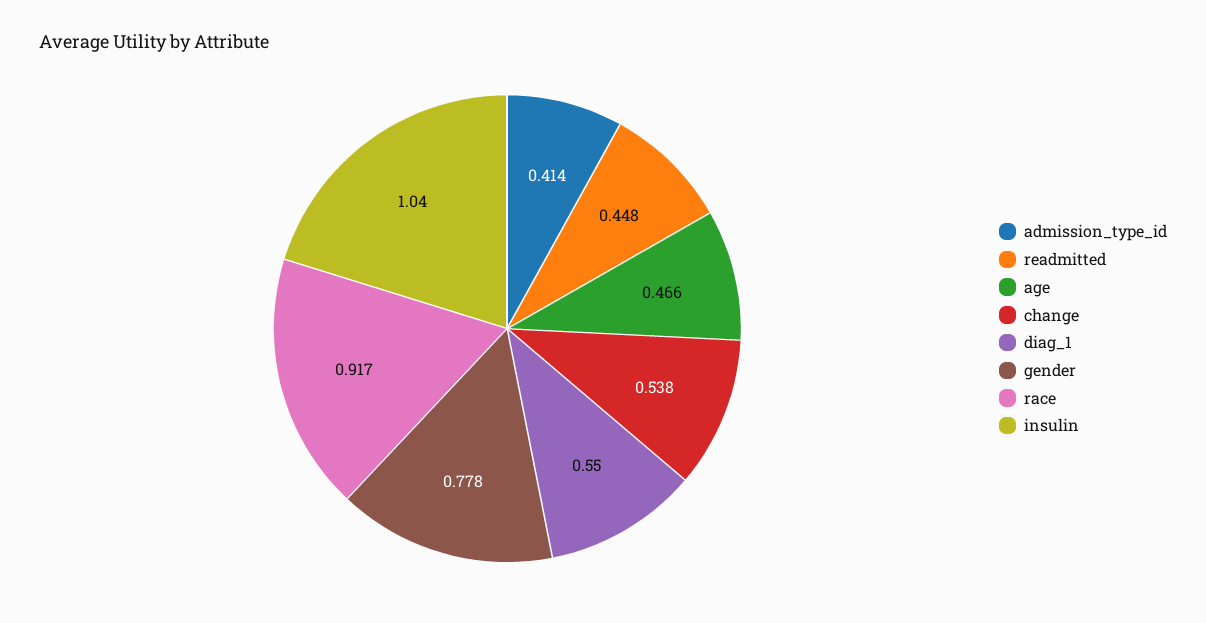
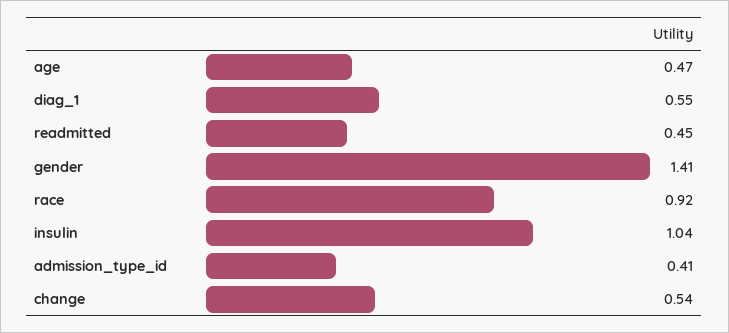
gender: 0.778 -> 1.41

